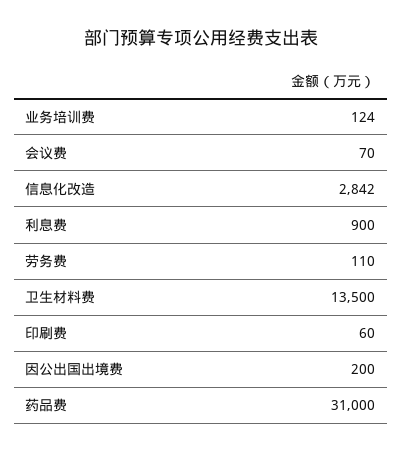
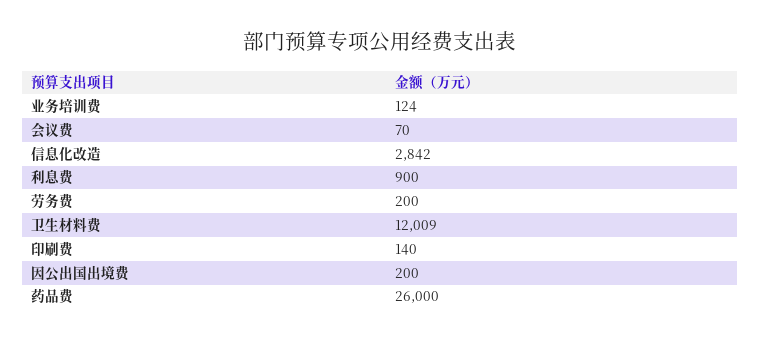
劳务费: 110 -> 200
卫生材料费: 13500 -> 12009
印刷费: 60 -> 140
药品费: 31000 -> 26000

